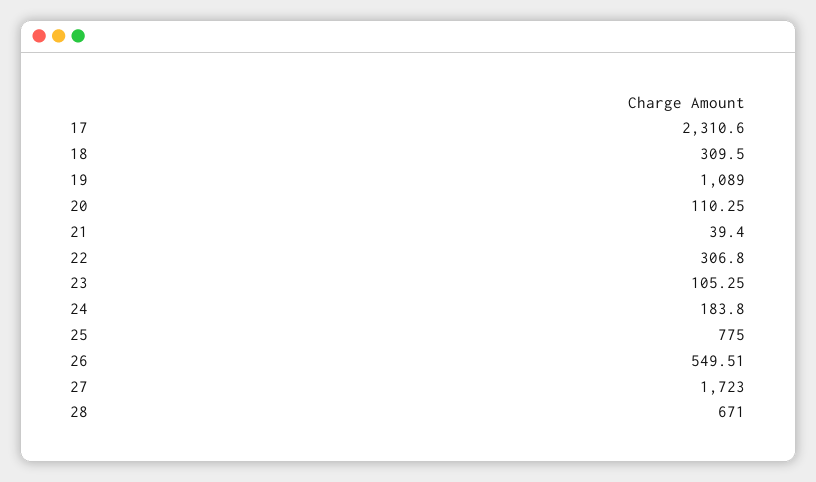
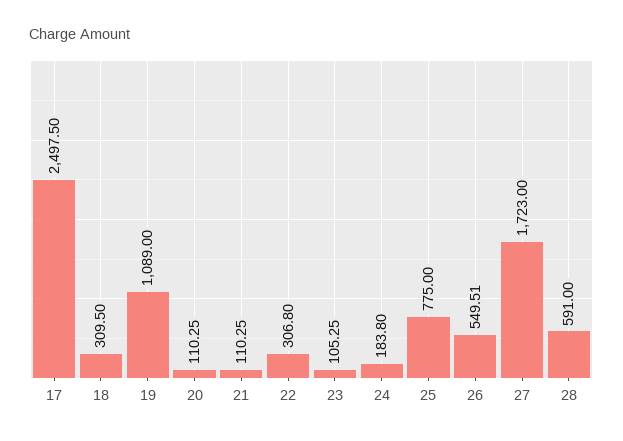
17: 2310.6 -> 2497.5
21: 39.4 -> 110.25
28: 671 -> 591

